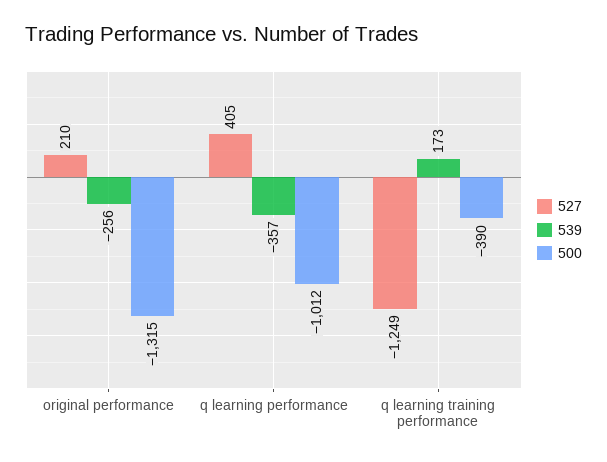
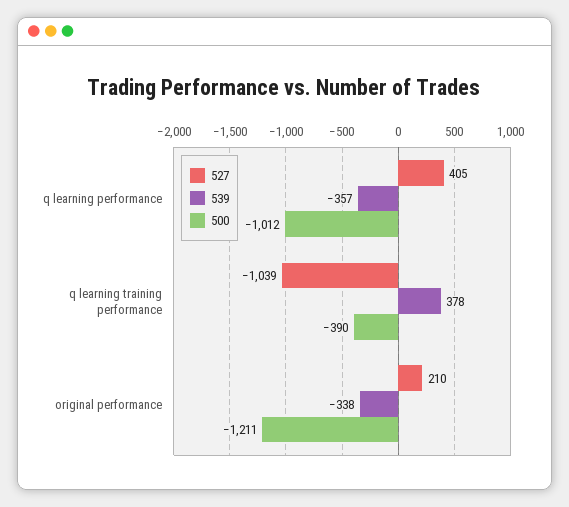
539, original performance: -256 -> -338
500, original performance: -1315 -> -1211
527, q learning training performance: -1249 -> -1039
539, q learning training performance: 173 -> 378

